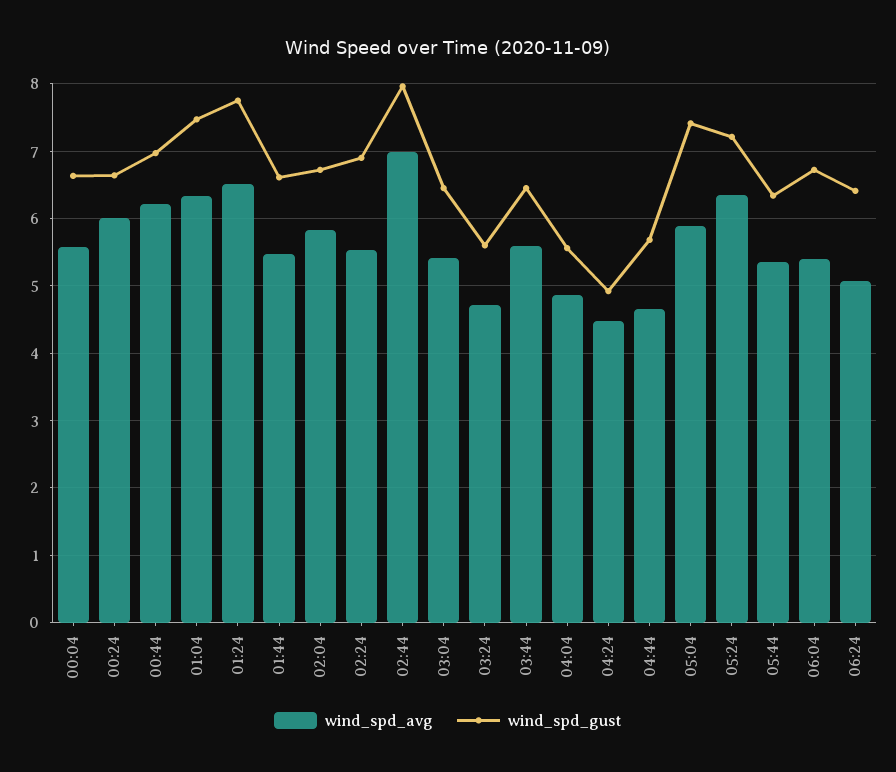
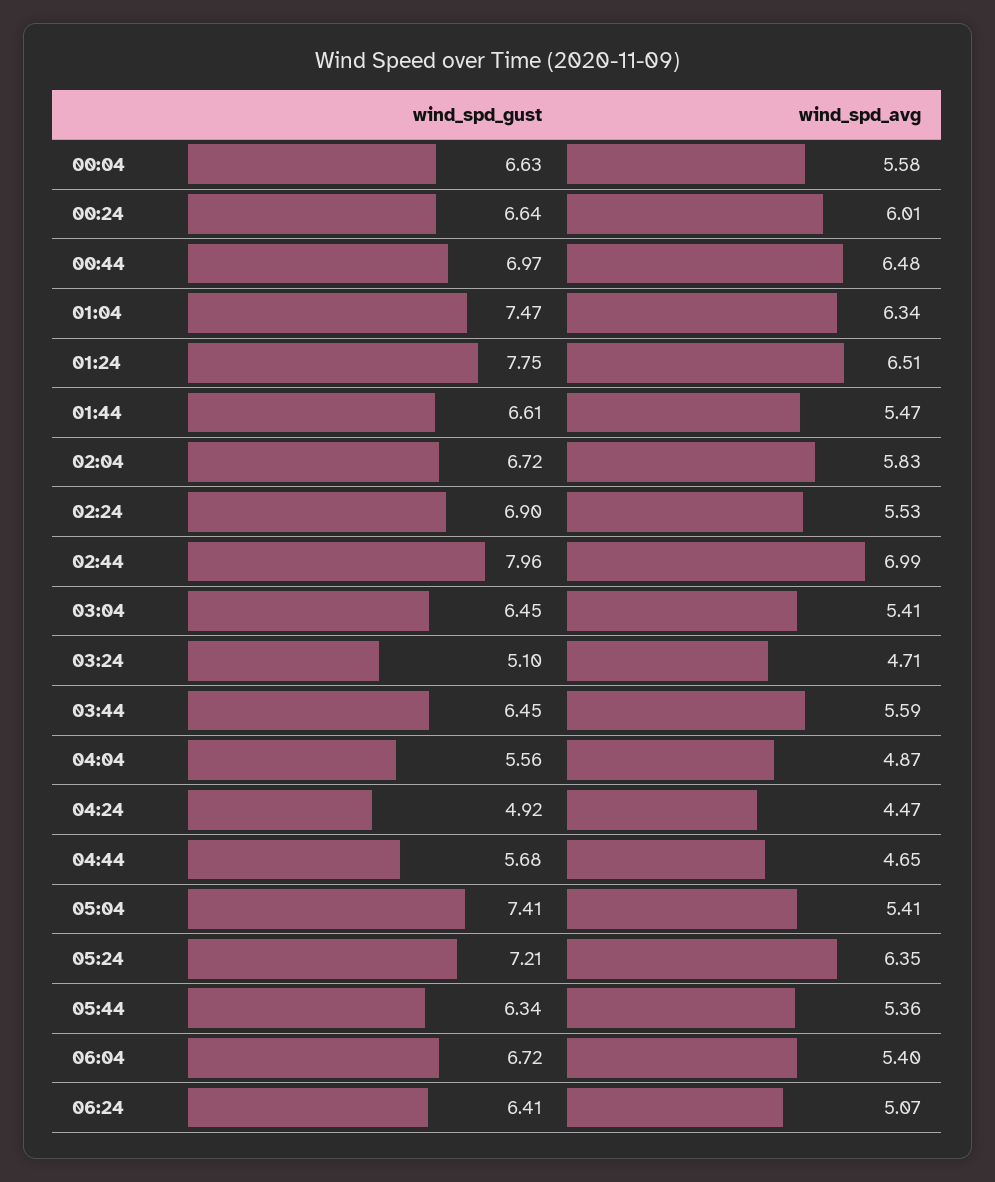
wind_spd_avg, 00:44: 6.2 -> 6.48
wind_spd_gust, 03:24: 5.6 -> 5.1
wind_spd_avg, 05:04: 5.9 -> 5.41

